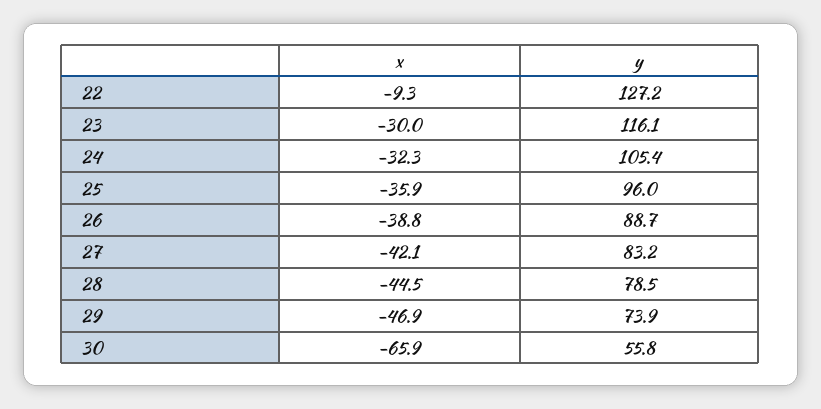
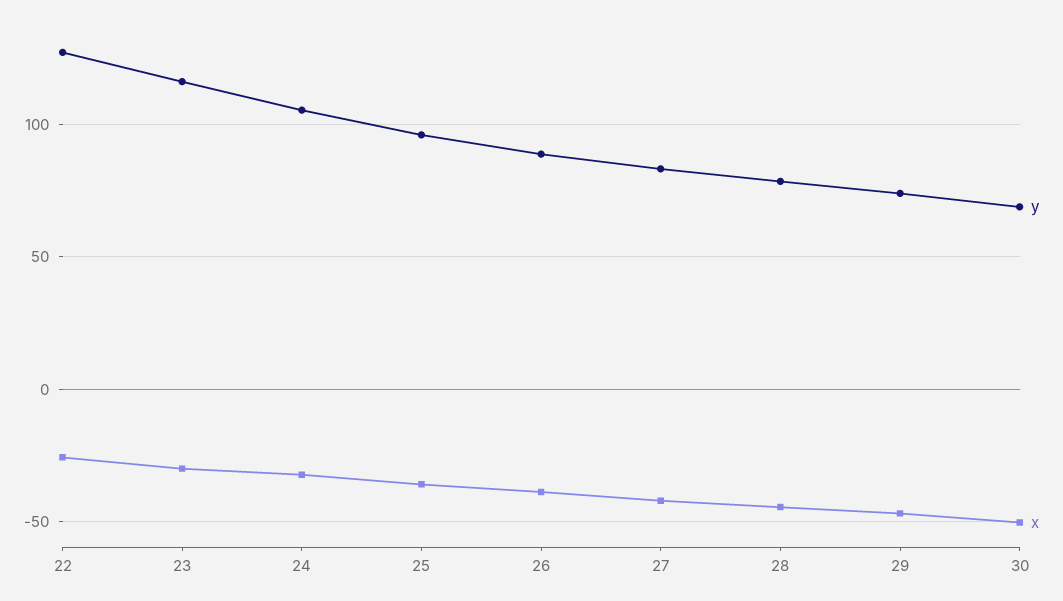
x, 22: -9.3 -> -25
x, 30: -65.9 -> -50
y, 30: 55.8 -> 70

